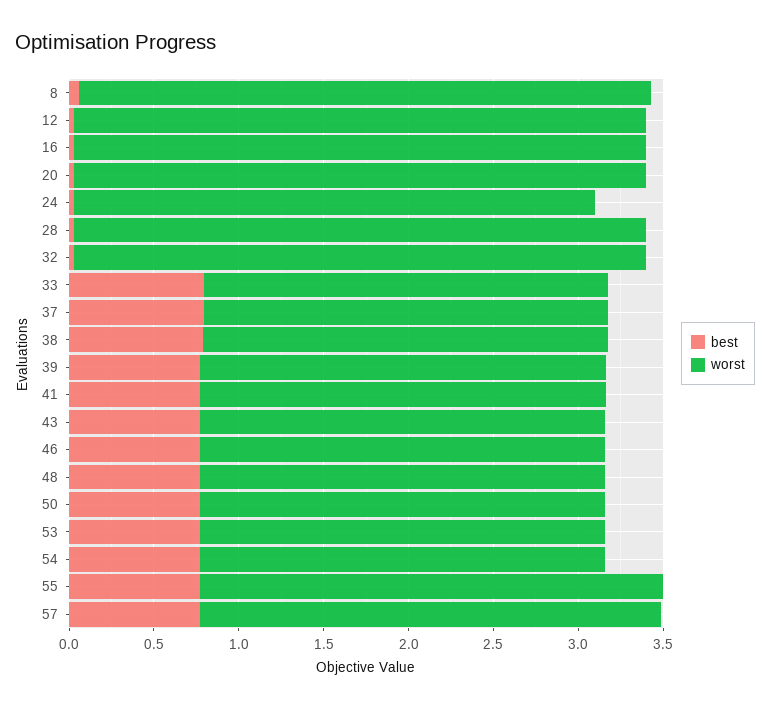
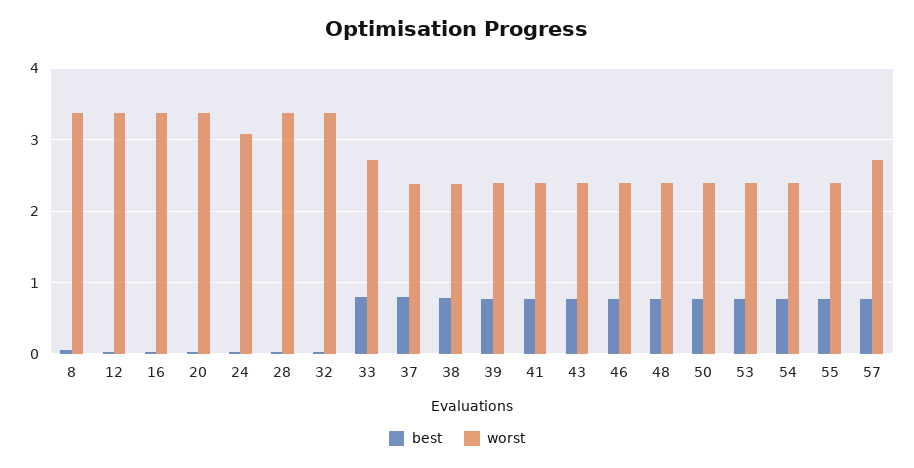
worst, 33: 2.4 -> 2.7
worst, 55: 2.7 -> 2.4

